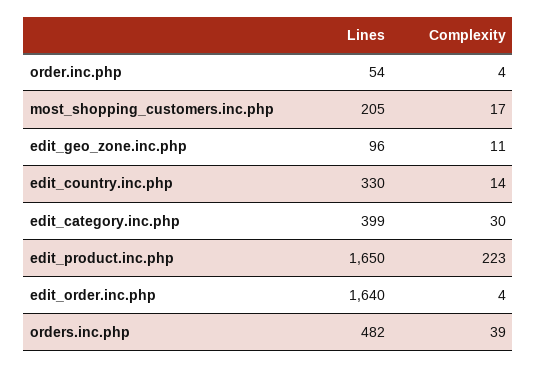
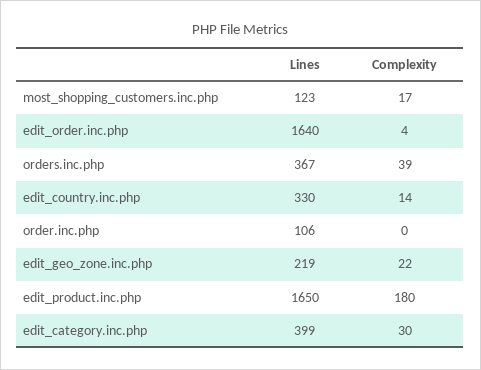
Lines, order.inc.php: 54 -> 106
Complexity, order.inc.php: 4 -> 0
Lines, most_shopping_customers.inc.php: 205 -> 123
Lines, edit_geo_zone.inc.php: 96 -> 219
Complexity, edit_geo_zone.inc.php: 11 -> 22
Complexity, edit_product.inc.php: 223 -> 180
Lines, orders.inc.php: 482 -> 367

